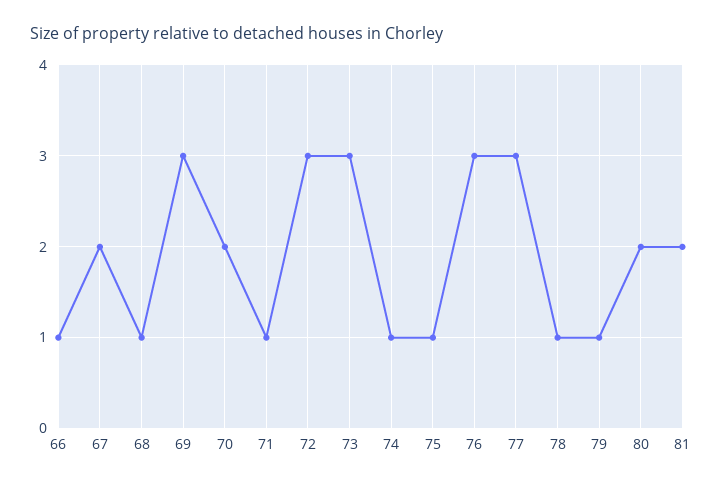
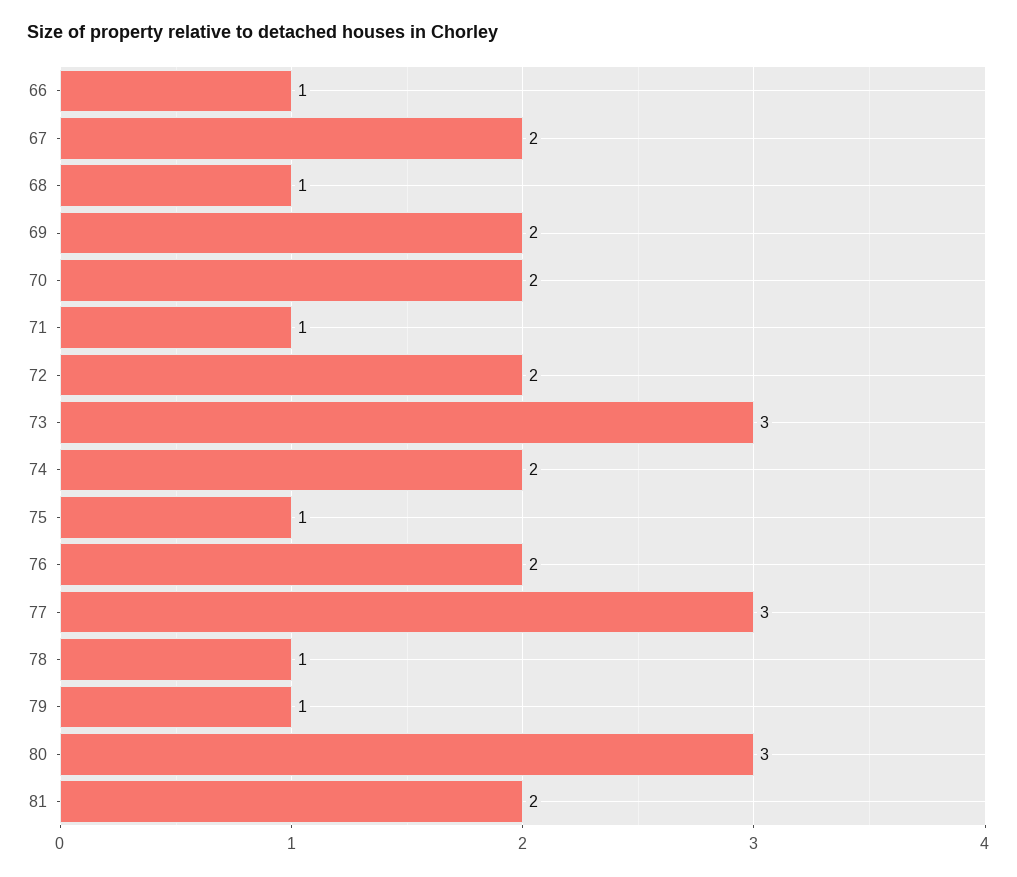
69: 3 -> 2
72: 3 -> 2
74: 1 -> 2
76: 3 -> 2
80: 2 -> 3

